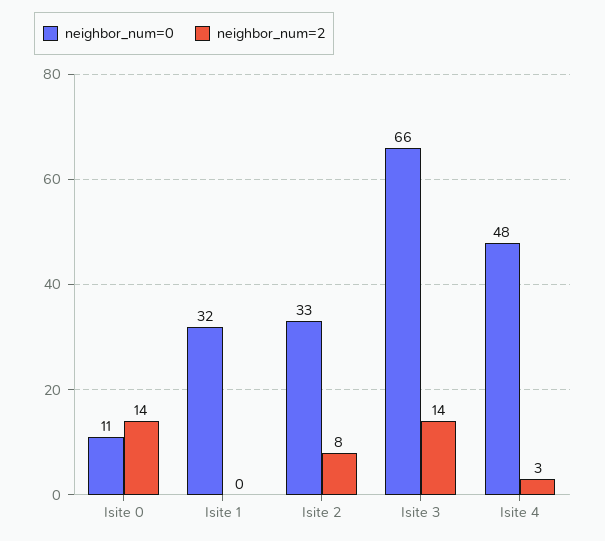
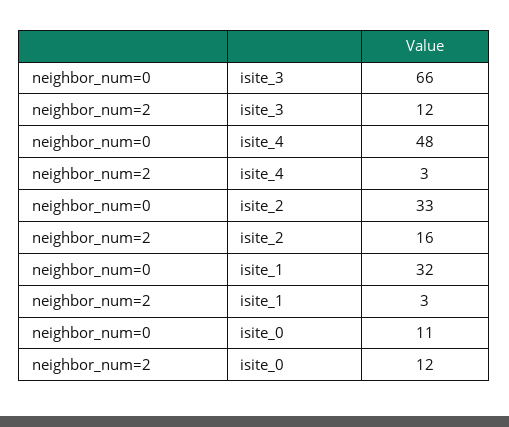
neighbor_num=2, Isite 0: 14 -> 12
neighbor_num=2, Isite 1: 0 -> 3
neighbor_num=2, Isite 2: 8 -> 16
neighbor_num=2, Isite 3: 14 -> 12

